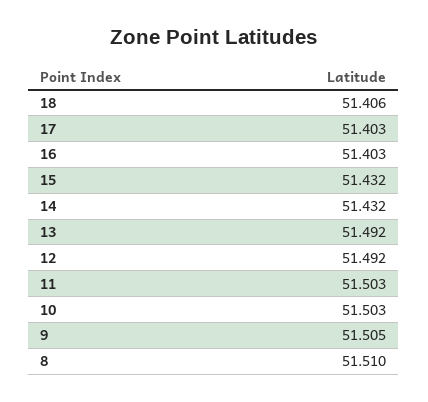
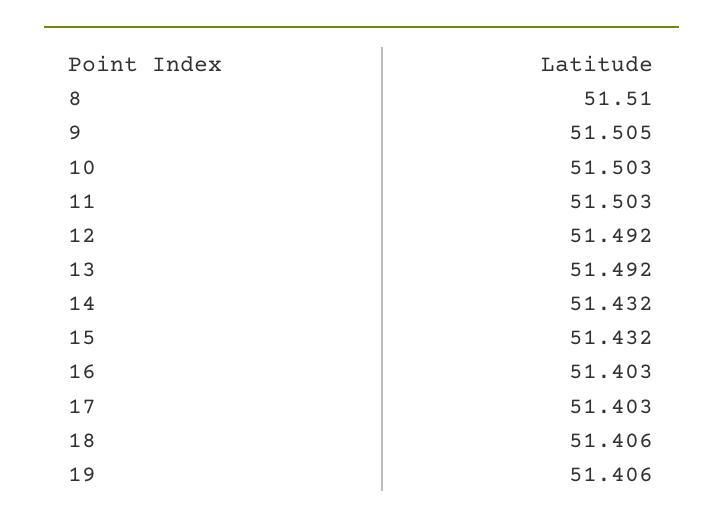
19: none -> 51.406

